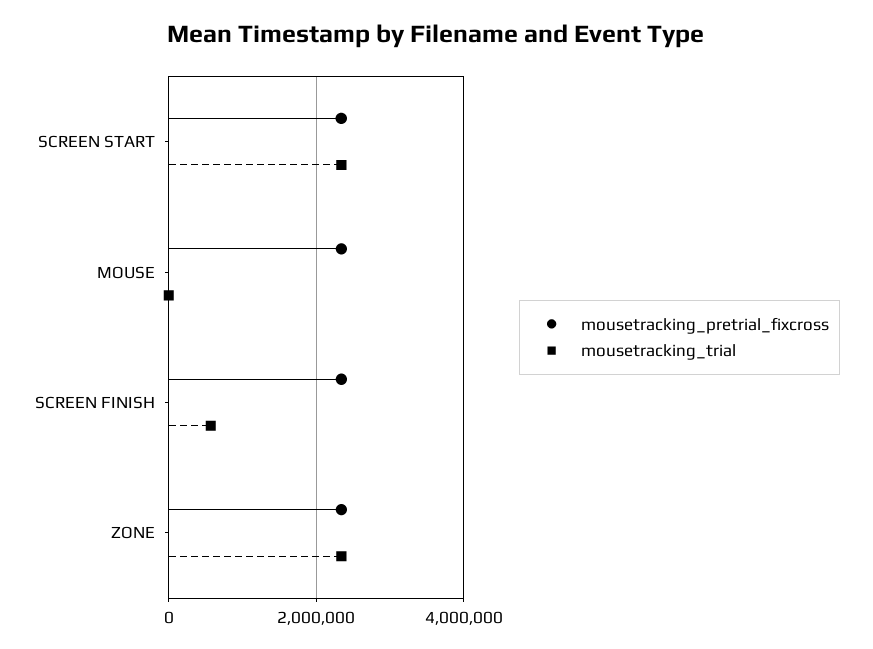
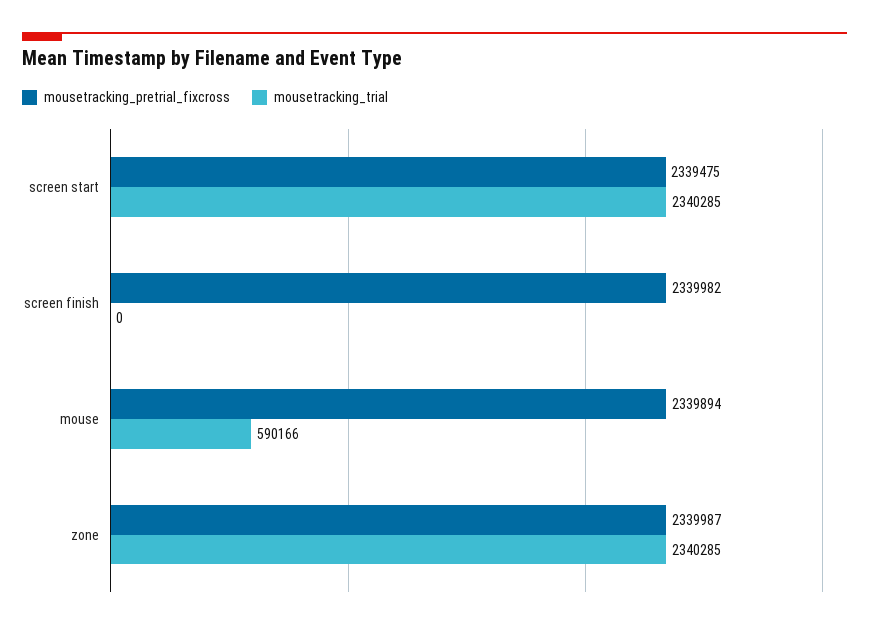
mousetracking_trial, MOUSE: 0 -> 590166
mousetracking_trial, SCREEN FINISH: 600000 -> 0

